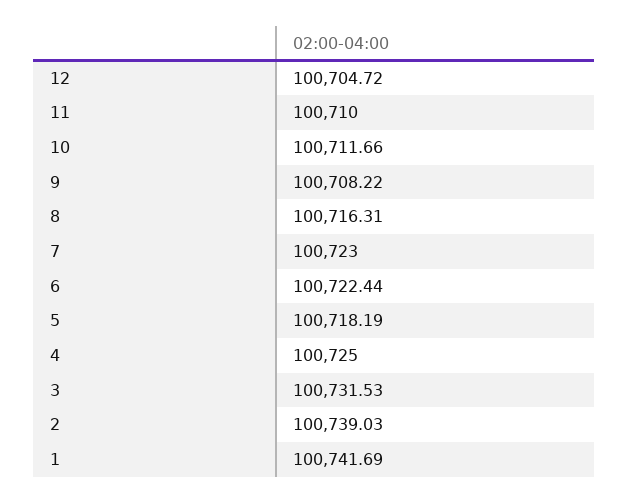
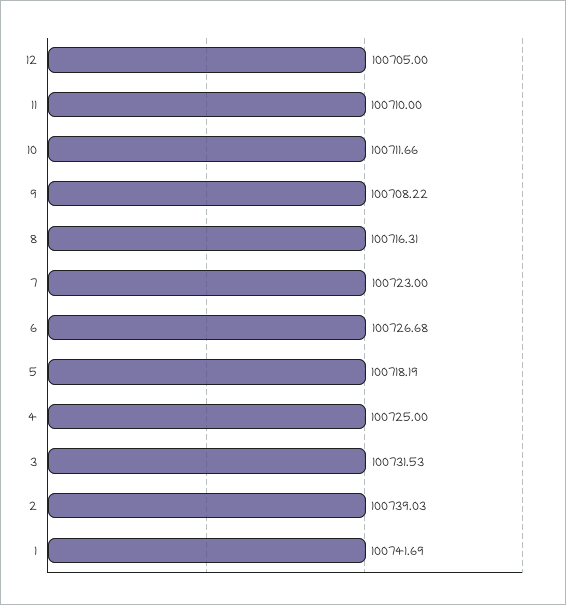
12: 100704.72 -> 100705
6: 100722.44 -> 100726.68

